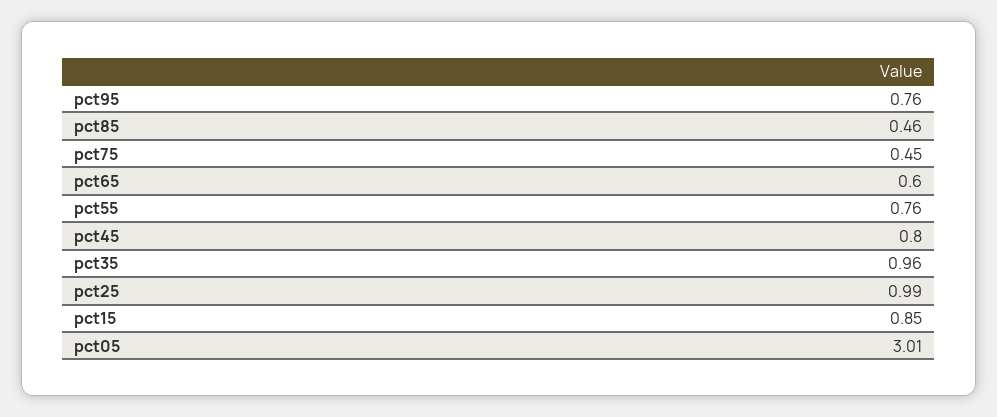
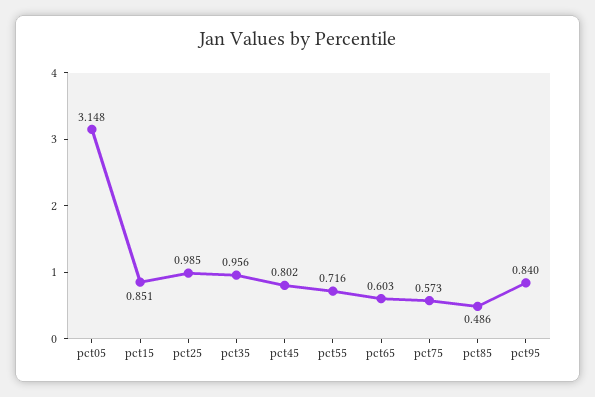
pct95: 0.76 -> 0.84
pct85: 0.46 -> 0.486
pct75: 0.45 -> 0.573
pct55: 0.76 -> 0.716
pct05: 3.01 -> 3.148

